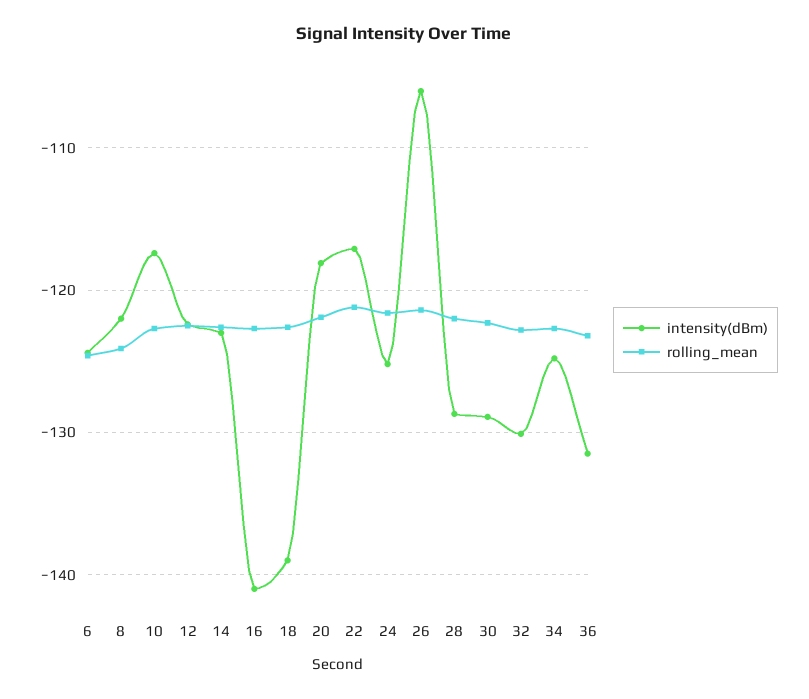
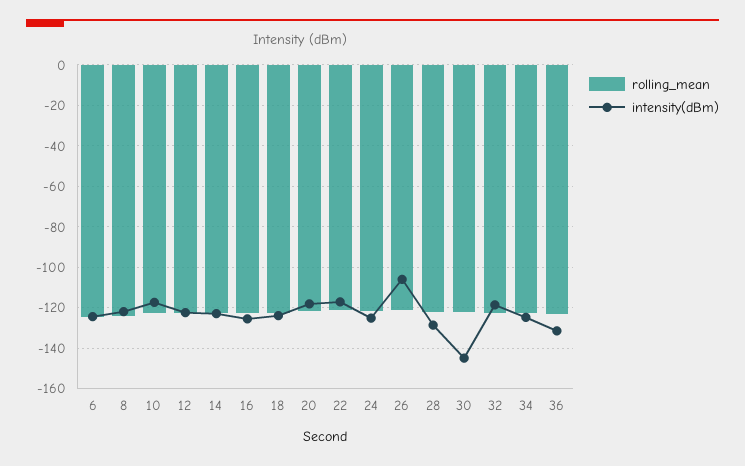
intensity(dBm), 16: -141 -> -125
intensity(dBm), 18: -139 -> -125
intensity(dBm), 30: -129 -> -145
intensity(dBm), 32: -130 -> -120

